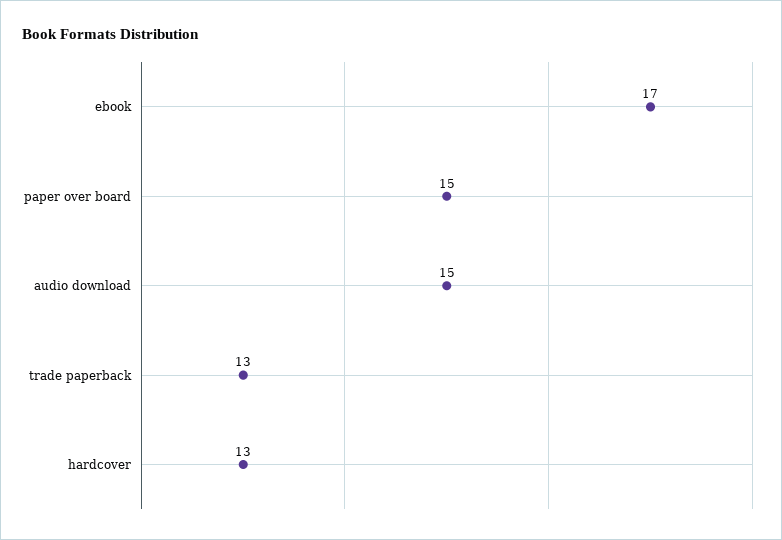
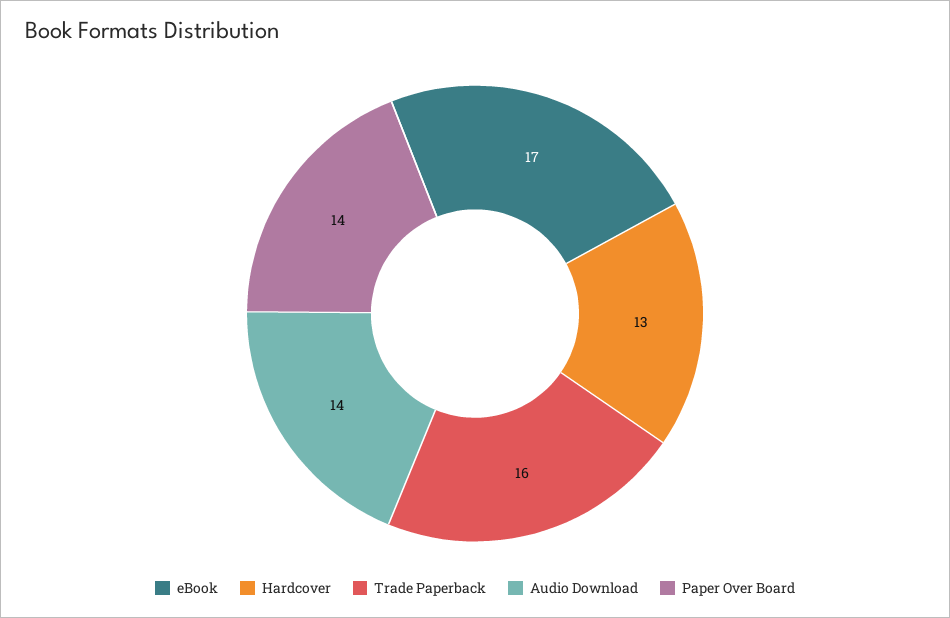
paper over board: 15 -> 14
audio download: 15 -> 14
trade paperback: 13 -> 16

